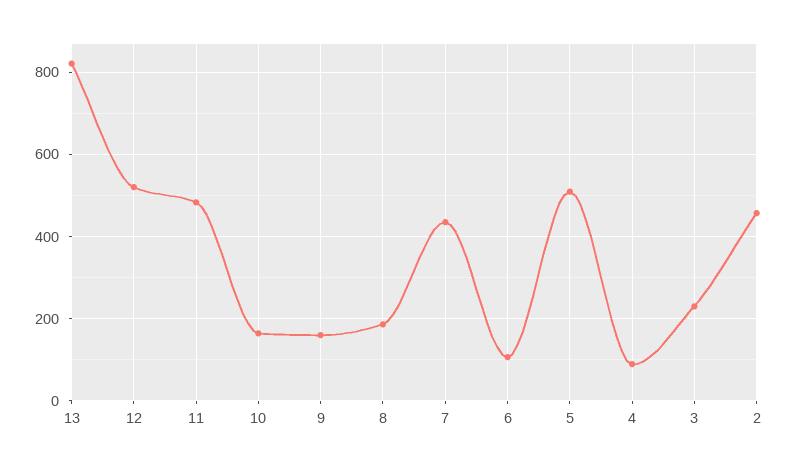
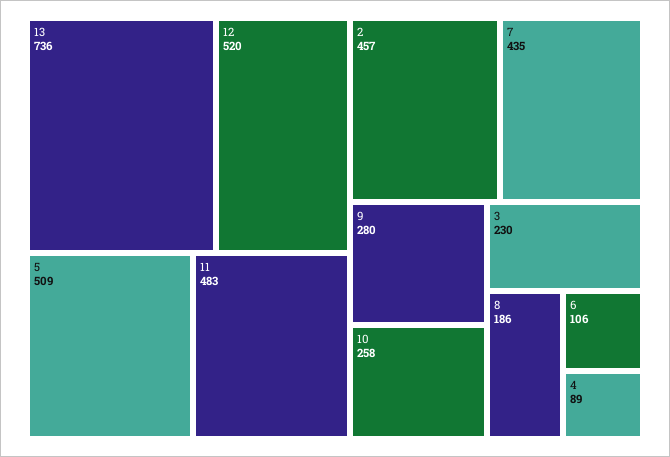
13: 820 -> 736
10: 160 -> 258
9: 160 -> 280

